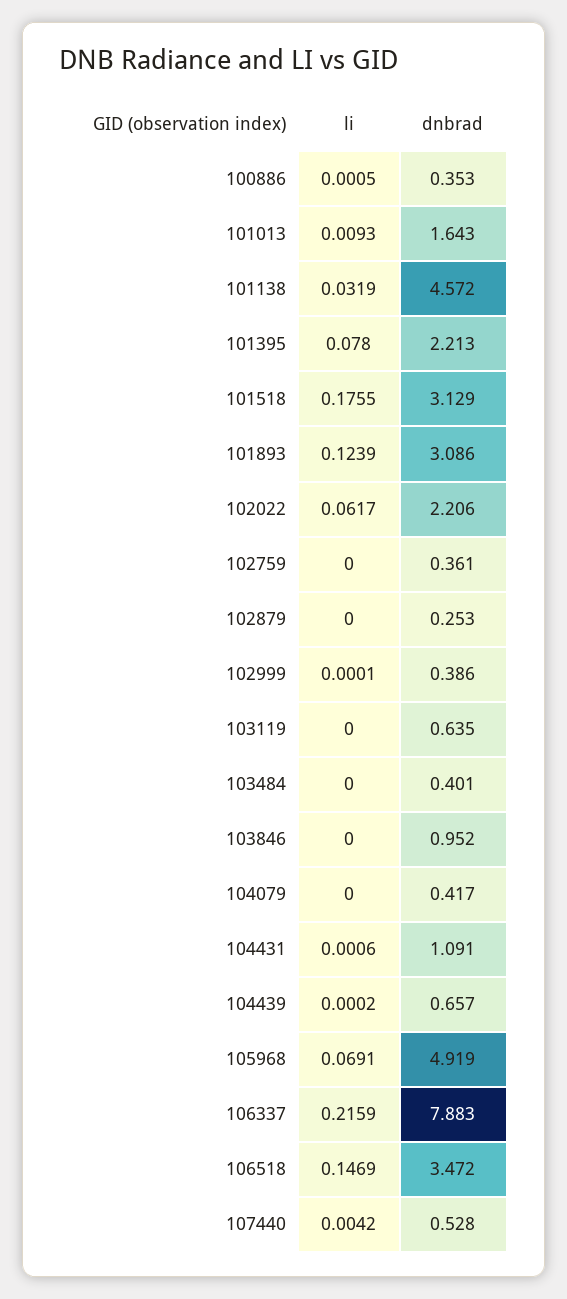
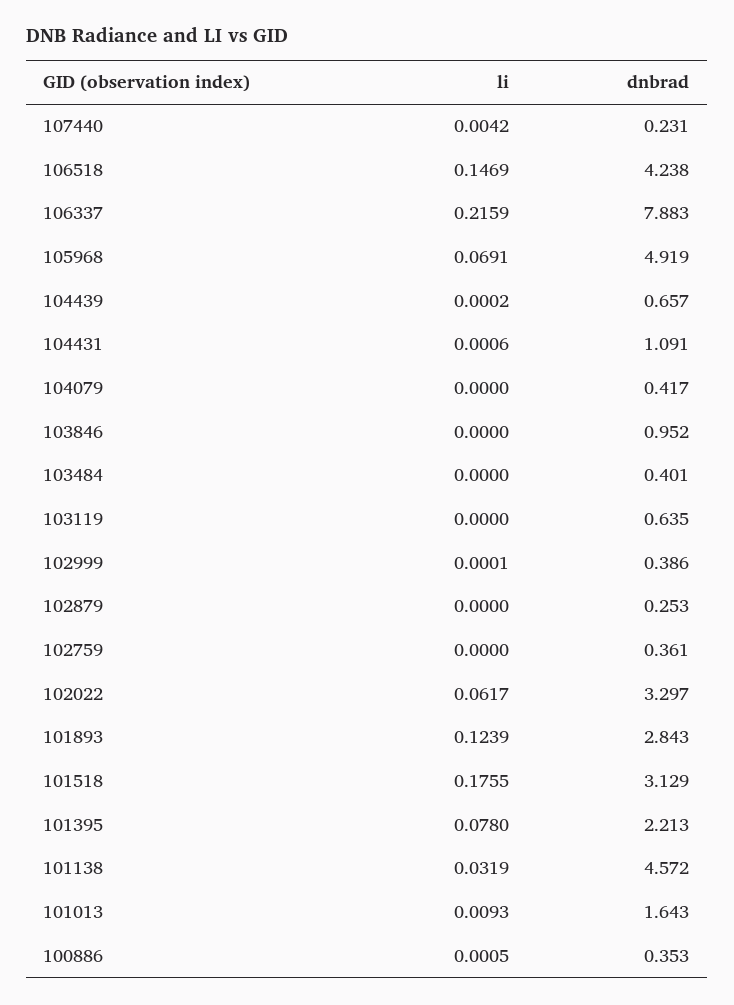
dnbrad, 101893: 3.086 -> 2.843
dnbrad, 102022: 2.206 -> 3.297
dnbrad, 106518: 3.472 -> 4.238
dnbrad, 107440: 0.528 -> 0.231

